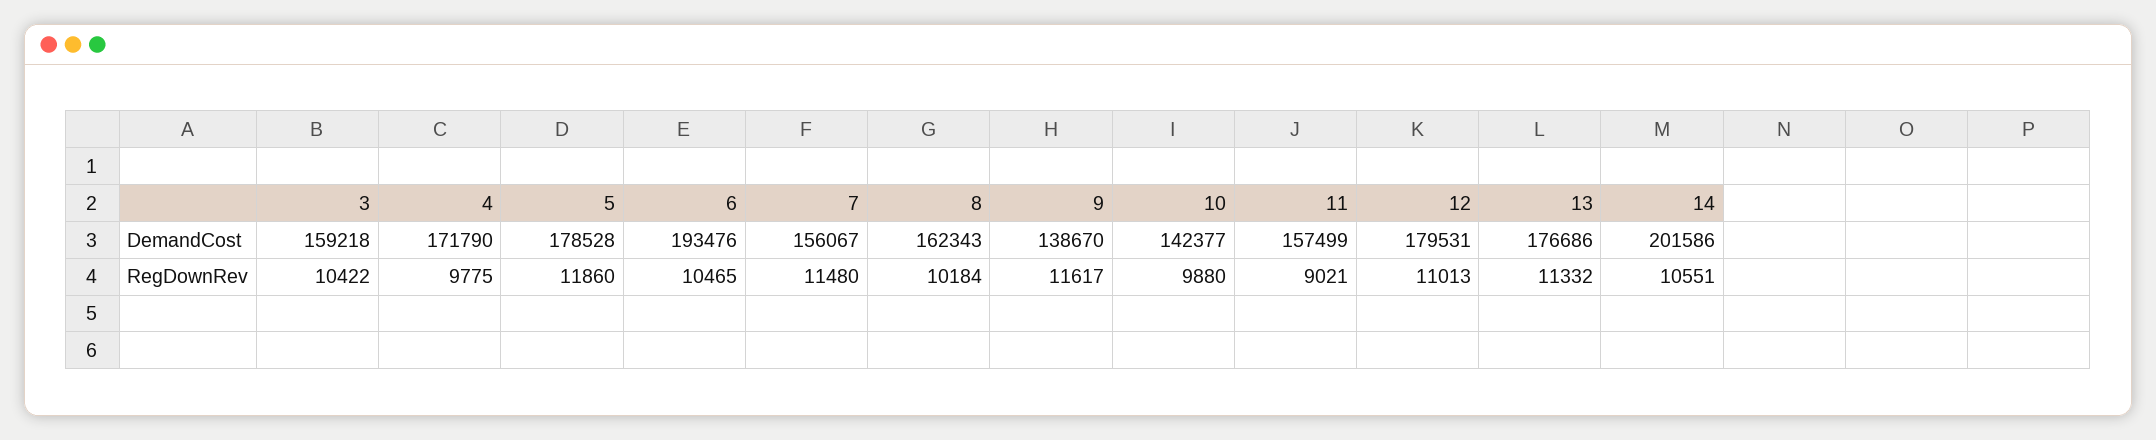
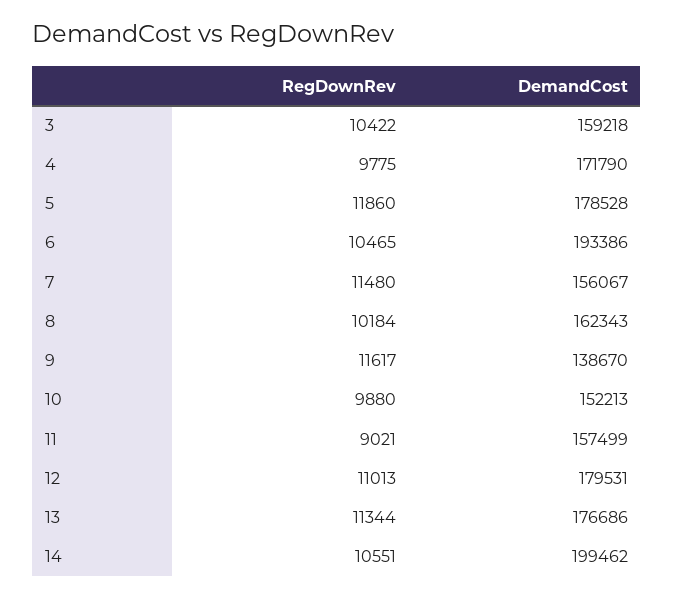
6, DemandCost: 193476 -> 193386
10, DemandCost: 142377 -> 152213
14, DemandCost: 201586 -> 199462
13, RegDownRev: 11332 -> 11344

